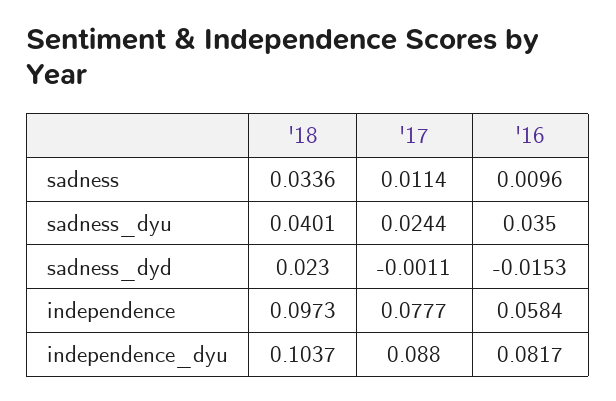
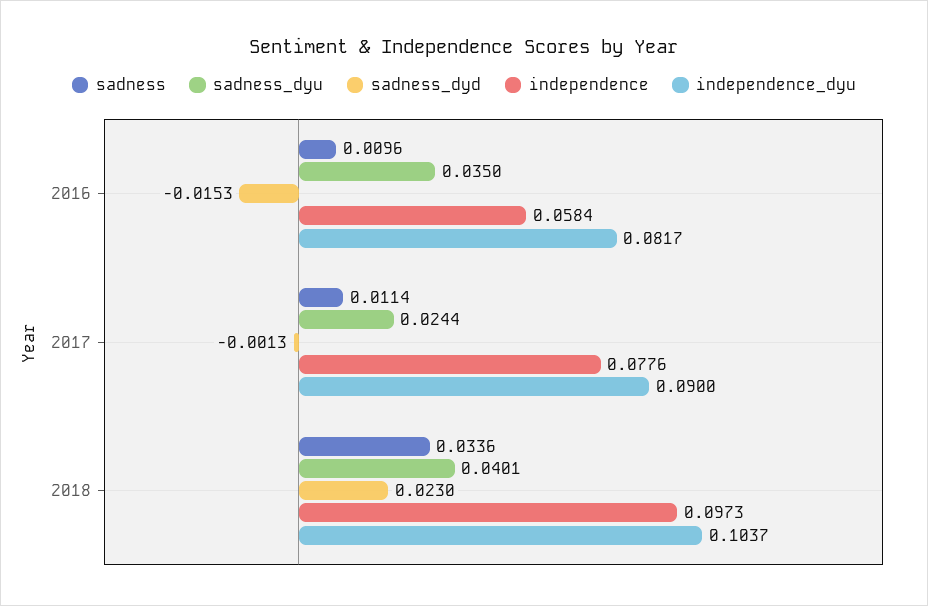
sadness_dyd, '17: -0.0011 -> -0.0013
independence, '17: 0.0777 -> 0.0776
independence_dyu, '17: 0.088 -> 0.09

